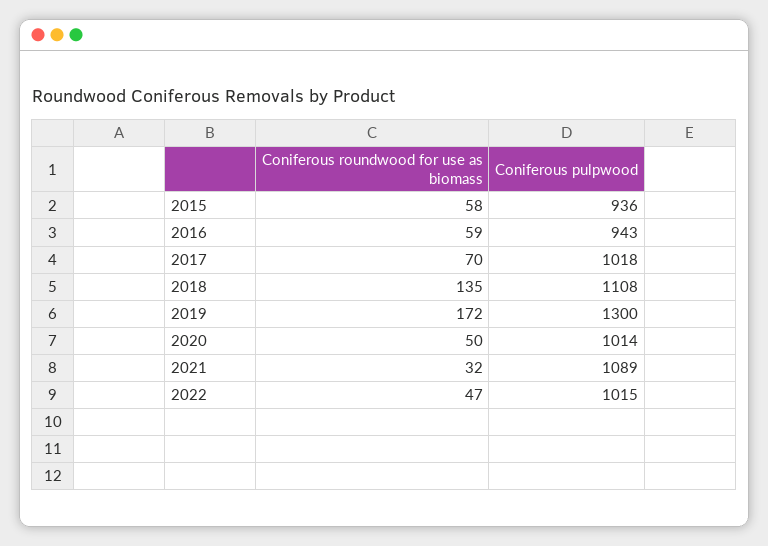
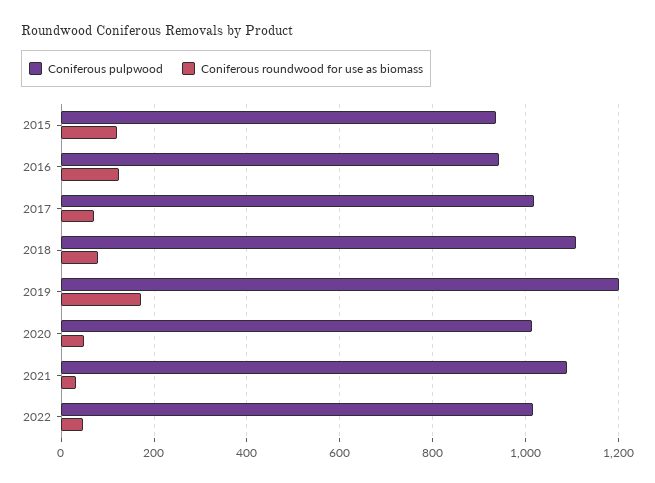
Coniferous roundwood for use as biomass, 2015: 58 -> 120
Coniferous roundwood for use as biomass, 2016: 59 -> 120
Coniferous roundwood for use as biomass, 2018: 135 -> 80
Coniferous pulpwood, 2019: 1300 -> 1200

